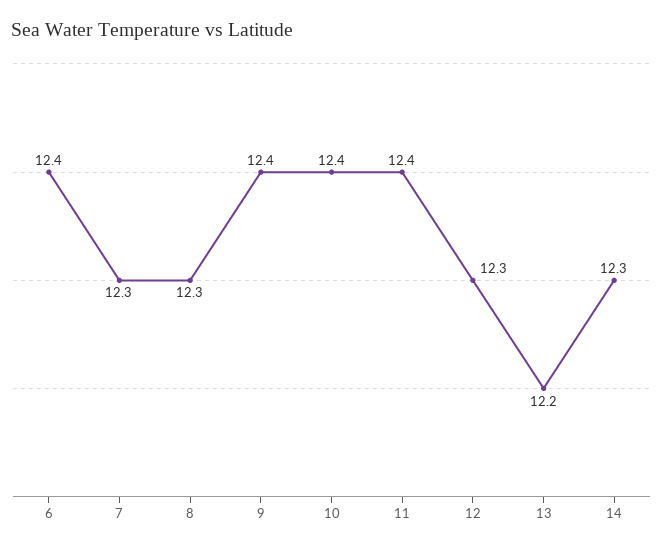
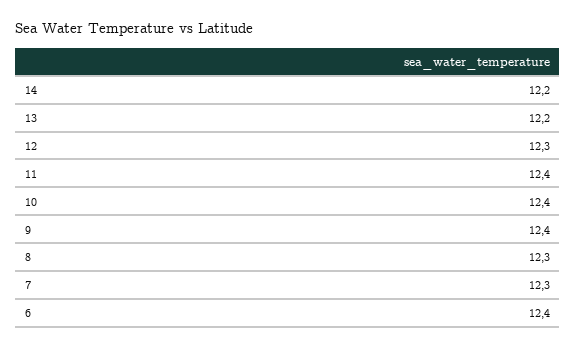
14: 12.3 -> 12.2

